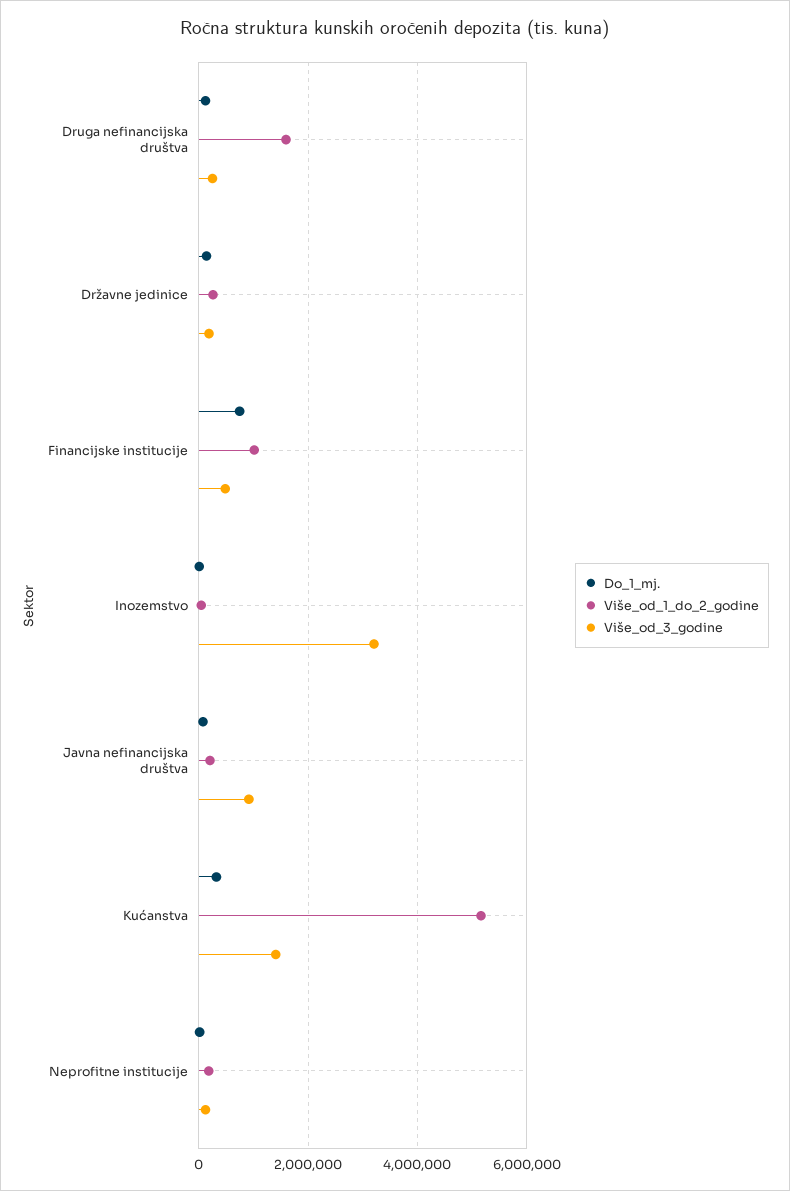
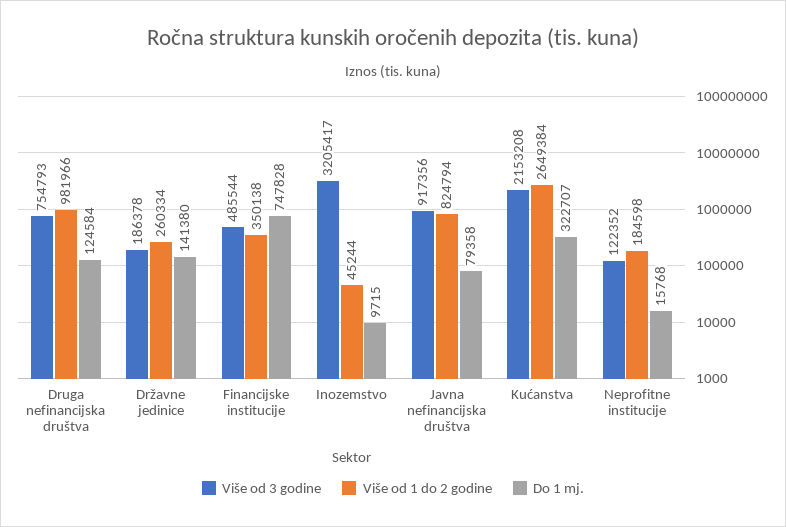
Više_od_1_do_2_godine, Druga nefinancijska društva: 1600000 -> 981966
Više_od_3_godine, Druga nefinancijska društva: 200000 -> 754793
Više_od_1_do_2_godine, Financijske institucije: 1000000 -> 350138
Više_od_1_do_2_godine, Javna nefinancijska društva: 200000 -> 824794
Više_od_1_do_2_godine, Kućanstva: 5200000 -> 2649384
Više_od_3_godine, Kućanstva: 1400000 -> 2153208

